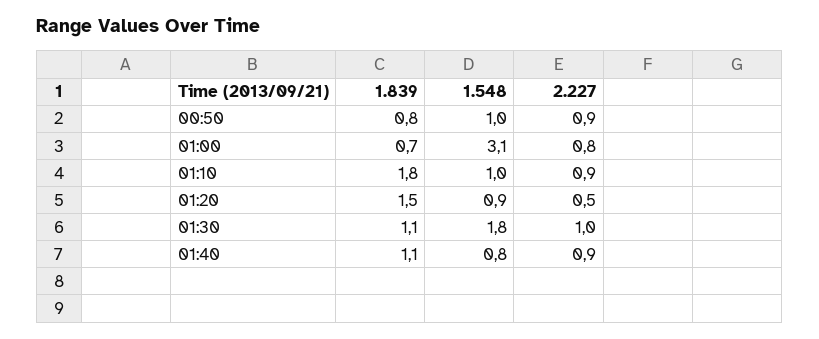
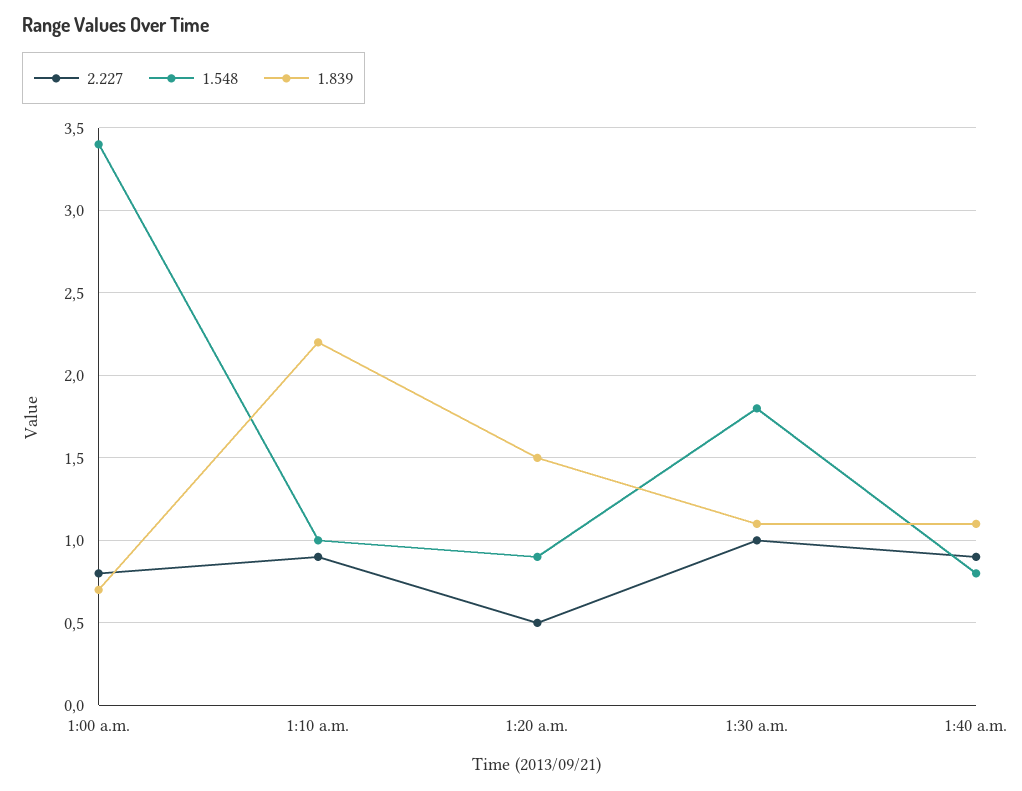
1.839, 00:50: 0.8 -> none
1.548, 00:50: 1 -> none
2.227, 00:50: 0.9 -> none
1.548, 01:00: 3.1 -> 3.4
1.839, 01:10: 1.8 -> 2.2

